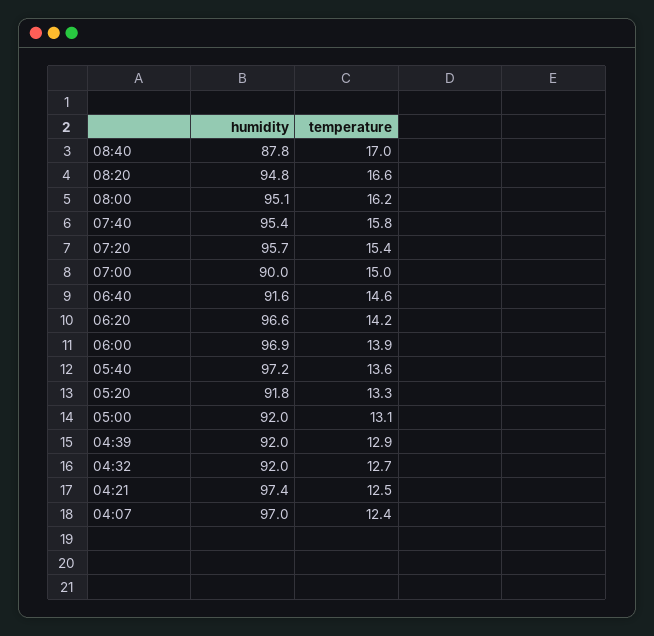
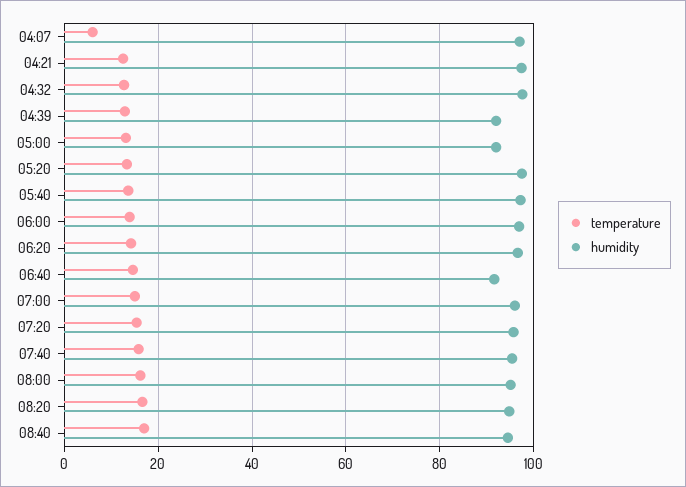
humidity, 08:40: 87.8 -> 94
humidity, 07:00: 90 -> 96
humidity, 05:20: 91.8 -> 98
humidity, 04:32: 92 -> 98
temperature, 04:07: 12.4 -> 6

